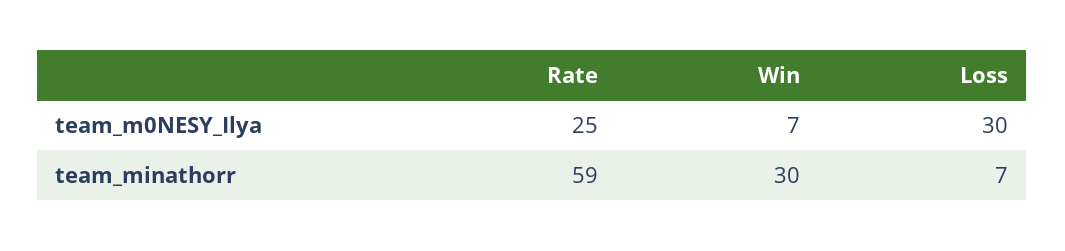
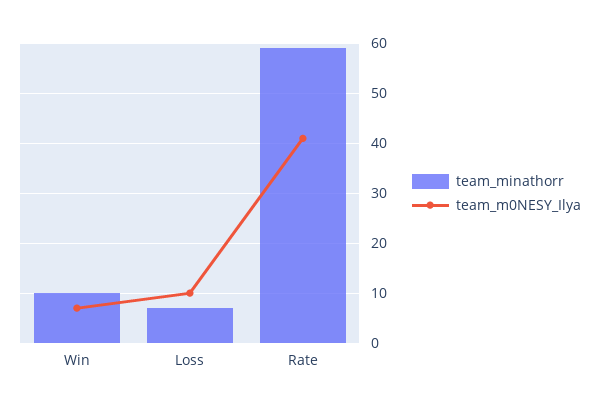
team_m0NESY_Ilya, Rate: 25 -> 40
team_m0NESY_Ilya, Loss: 30 -> 10
team_minathorr, Win: 30 -> 10

